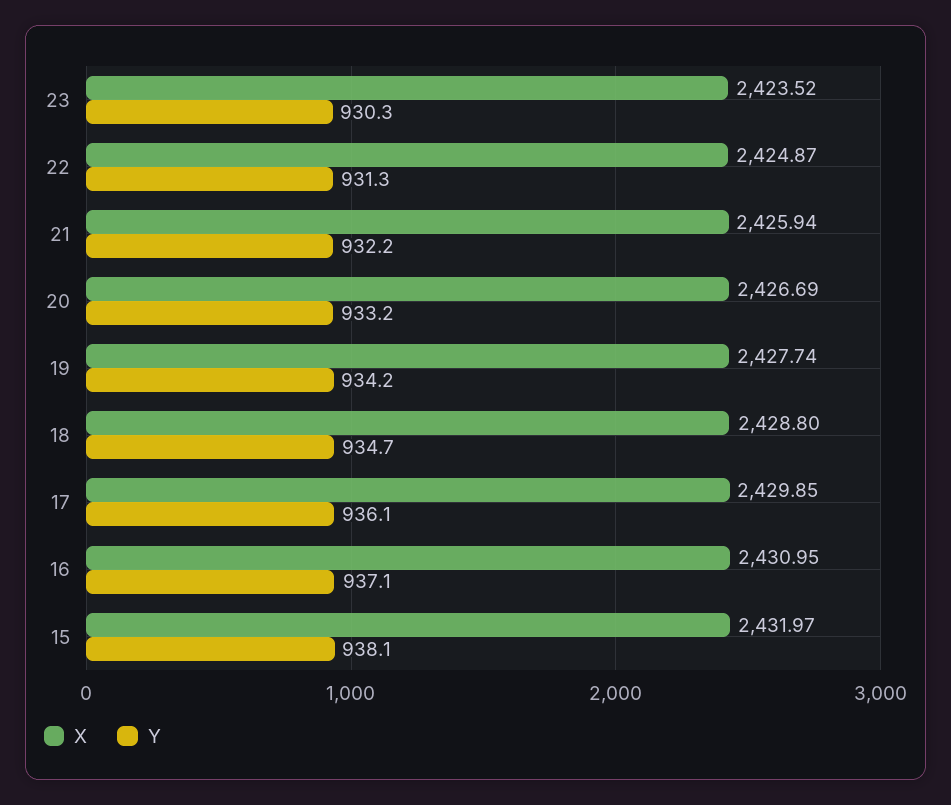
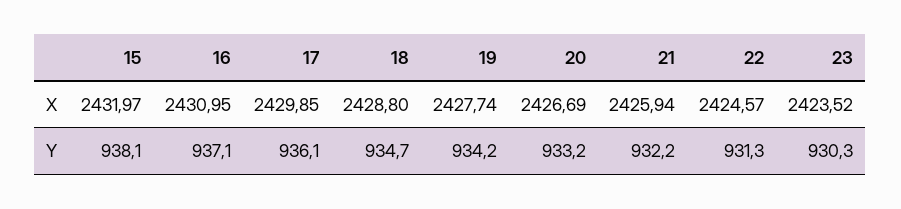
X, 22: 2424.87 -> 2424.57

